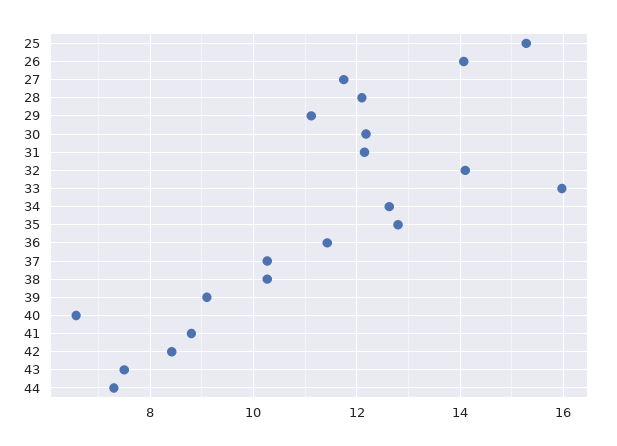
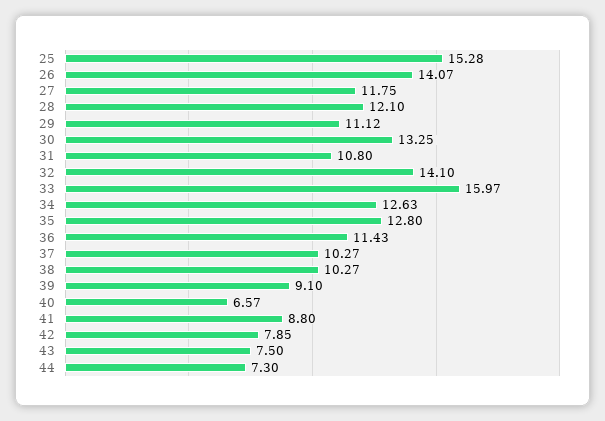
30: 12.2 -> 13.25
31: 12.2 -> 10.8
42: 8.4 -> 7.85

